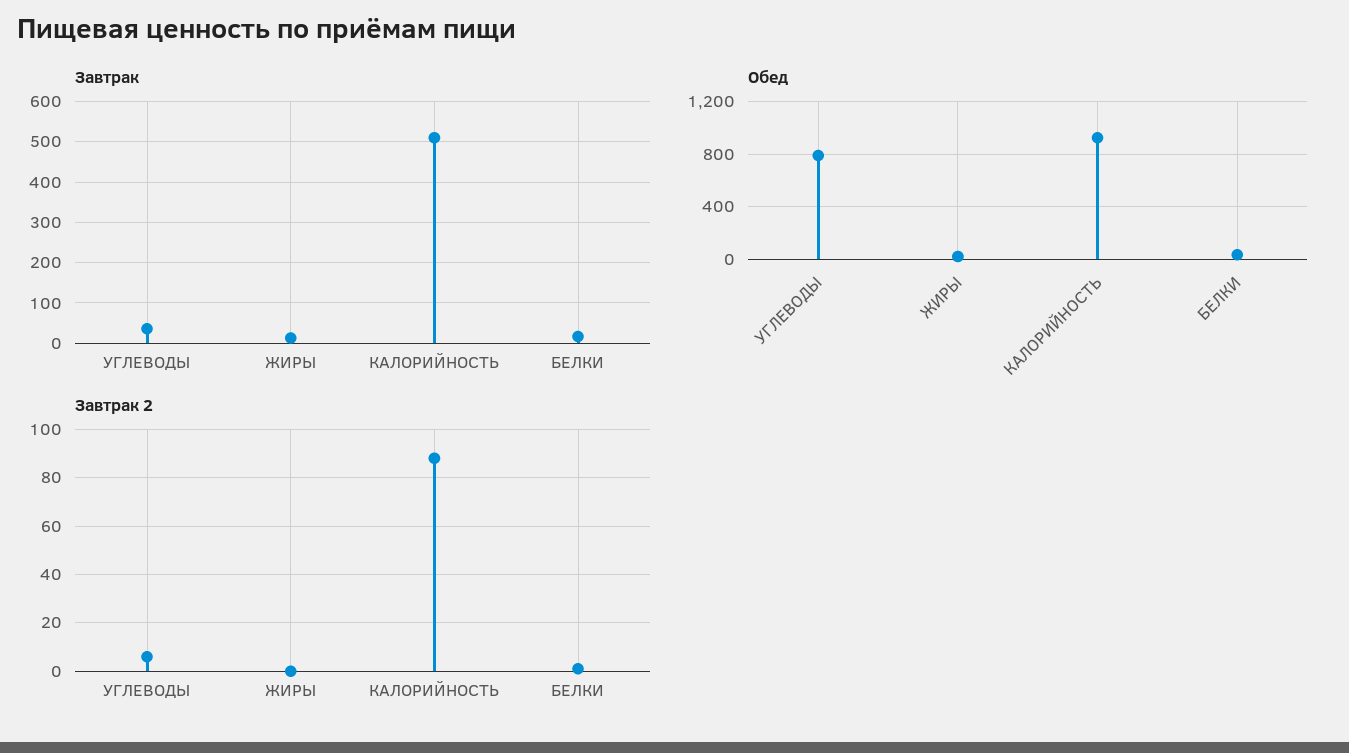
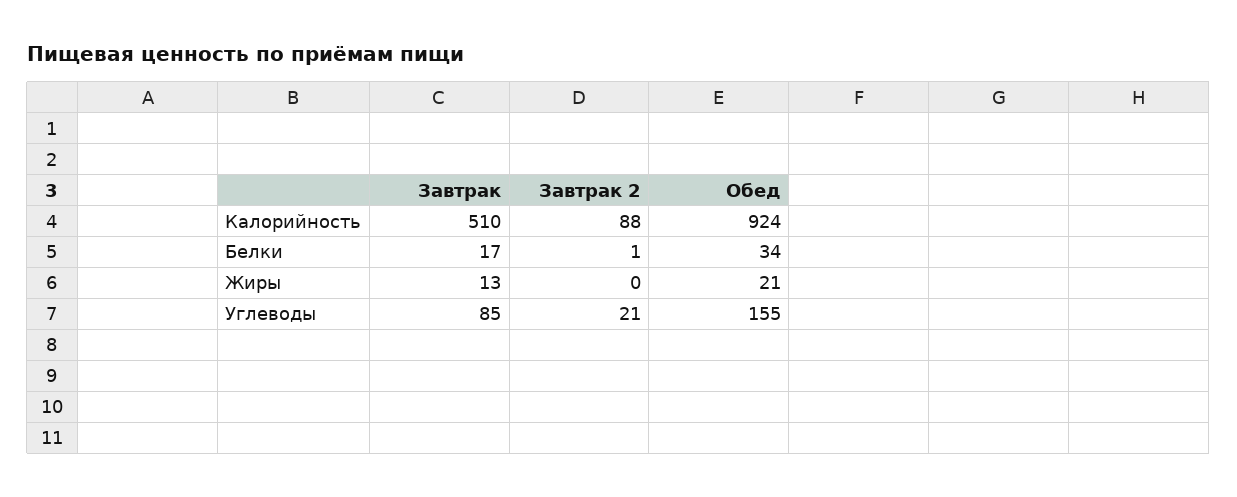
Завтрак, УГЛЕВОДЫ: 40 -> 85
Обед, УГЛЕВОДЫ: 800 -> 155
Завтрак 2, УГЛЕВОДЫ: 5 -> 21

